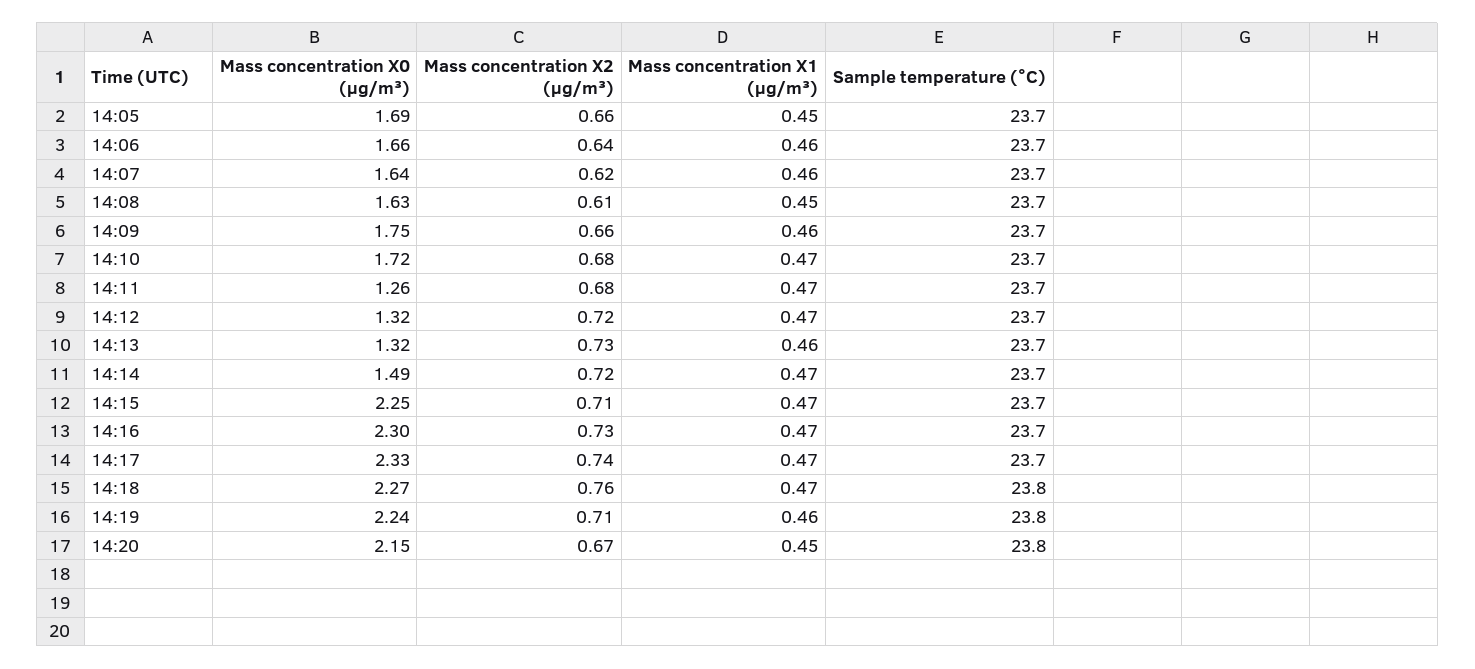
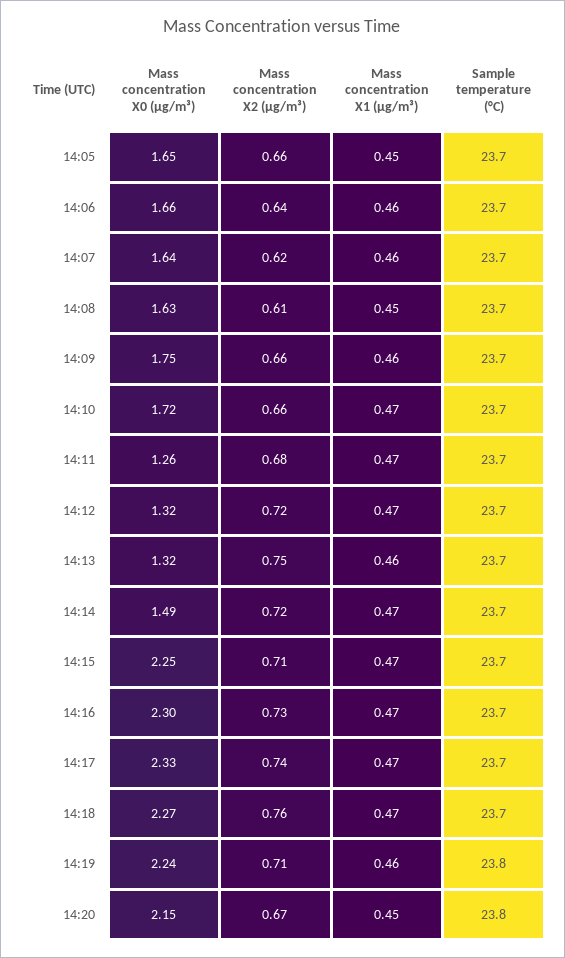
Mass concentration X0 (μg/m³), 14:05: 1.69 -> 1.65
Mass concentration X2 (μg/m³), 14:10: 0.68 -> 0.66
Mass concentration X2 (μg/m³), 14:13: 0.73 -> 0.75
Sample temperature (°C), 14:18: 23.8 -> 23.7

